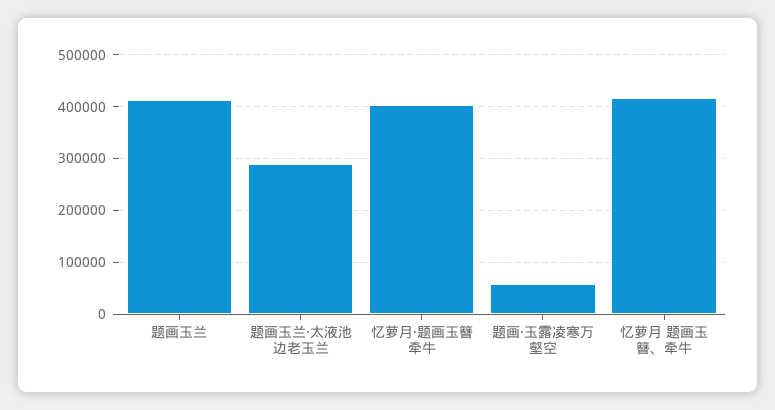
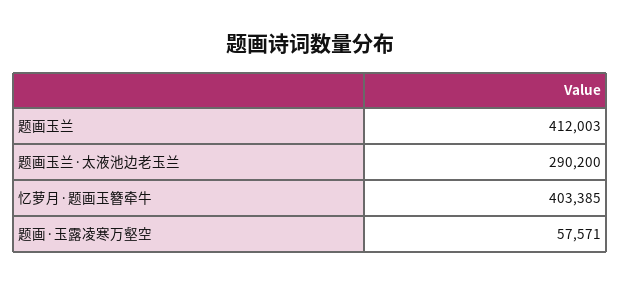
忆萝月 题画玉簪、牵牛: 420000 -> none

